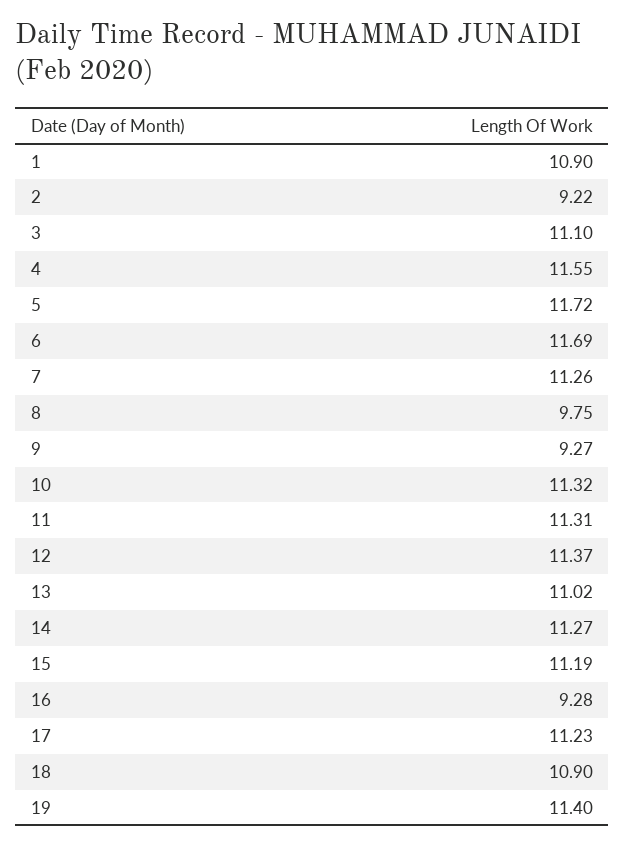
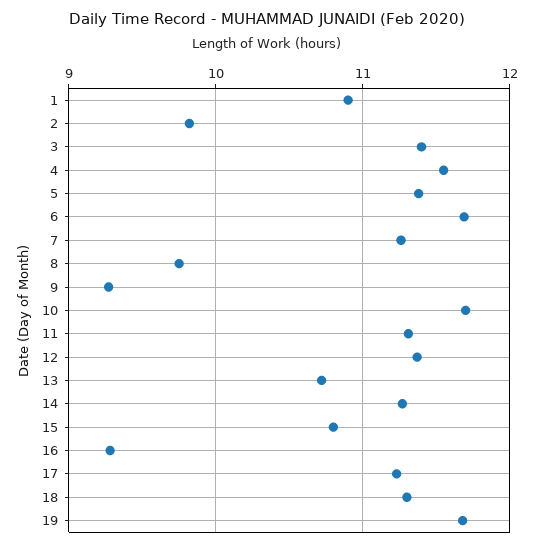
2: 9.22 -> 9.8
3: 11.1 -> 11.4
5: 11.72 -> 11.4
10: 11.32 -> 11.7
13: 11.02 -> 10.7
15: 11.19 -> 10.8
18: 10.9 -> 11.3
19: 11.4 -> 11.7

